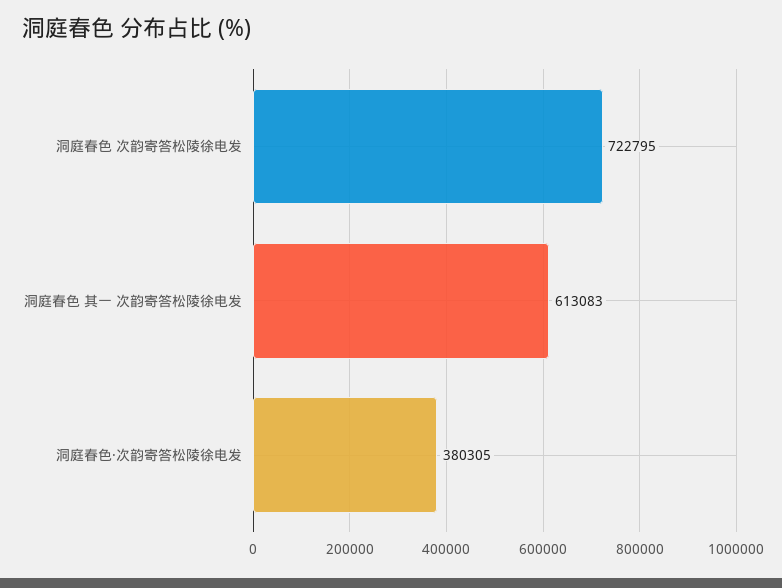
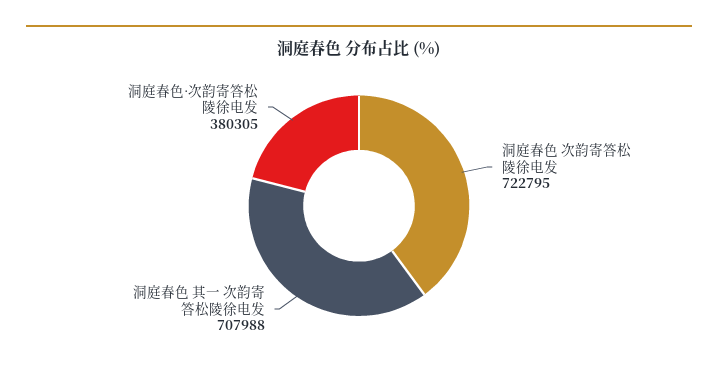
洞庭春色 其一 次韵寄答松陵徐电发: 613083 -> 707988

